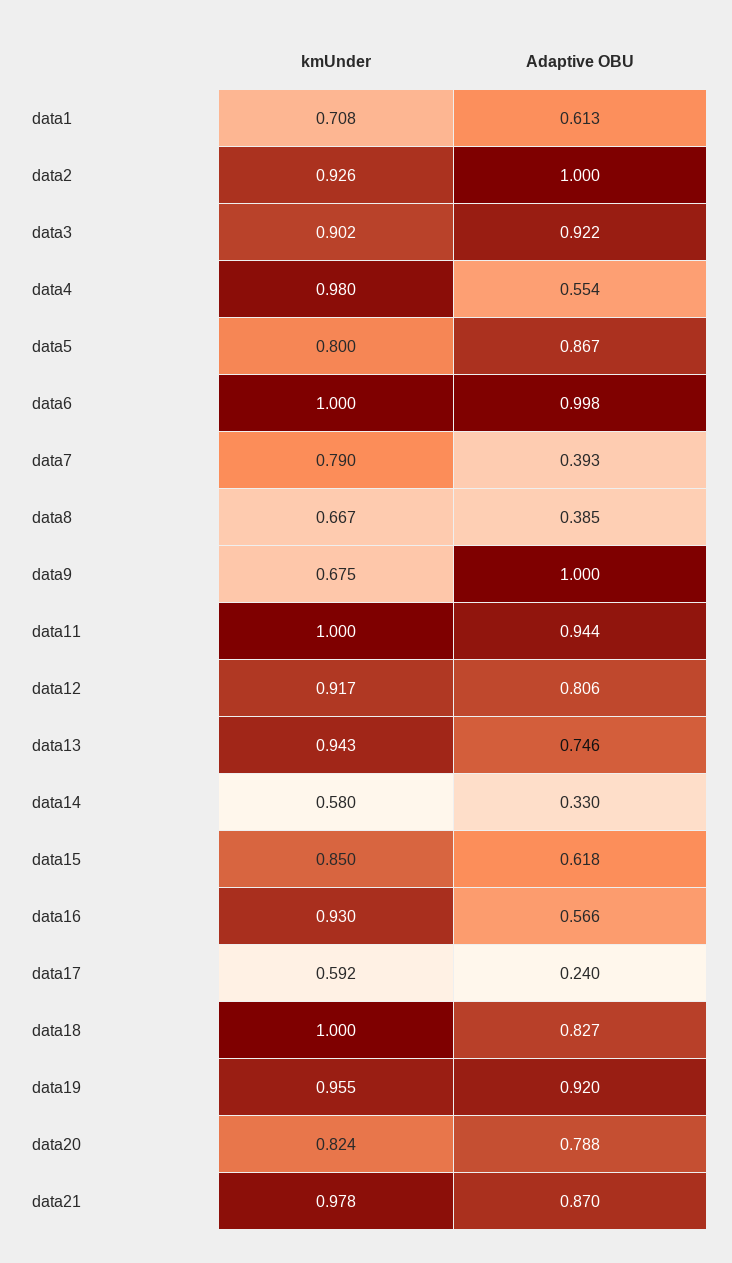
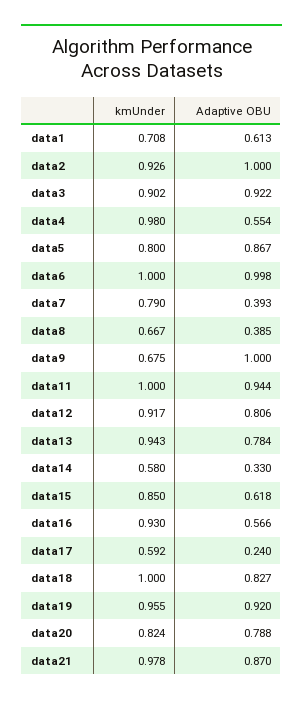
Adaptive OBU, data13: 0.746 -> 0.784

